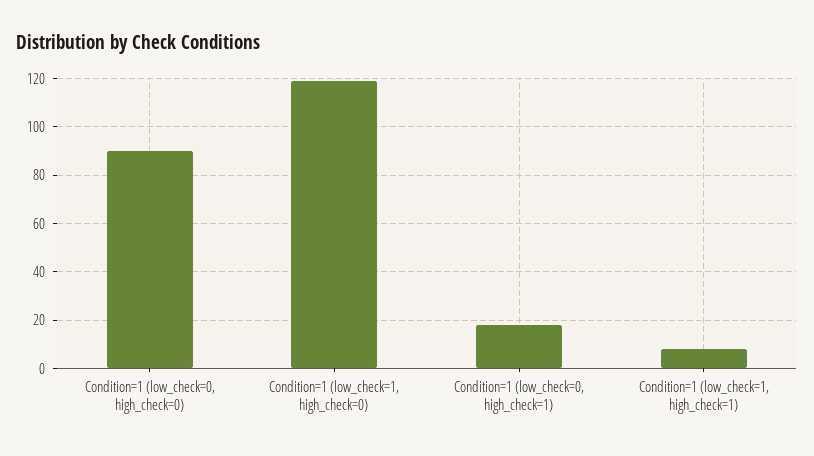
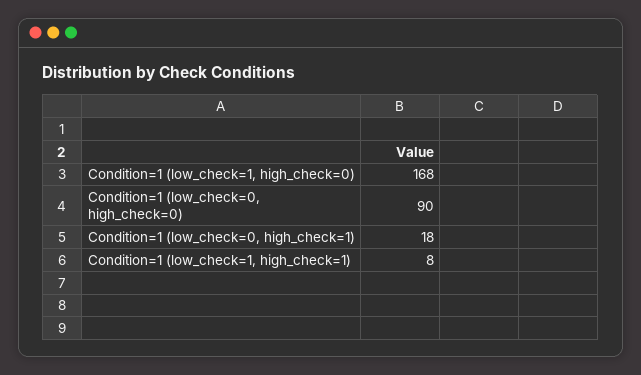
Condition=1 (low_check=1, high_check=0): 120 -> 168

